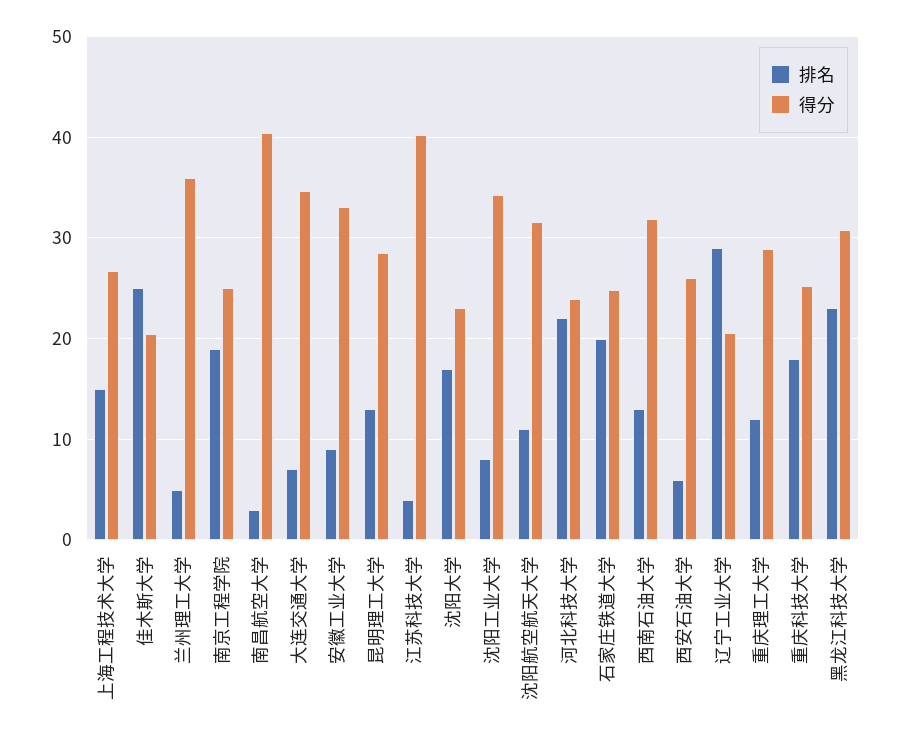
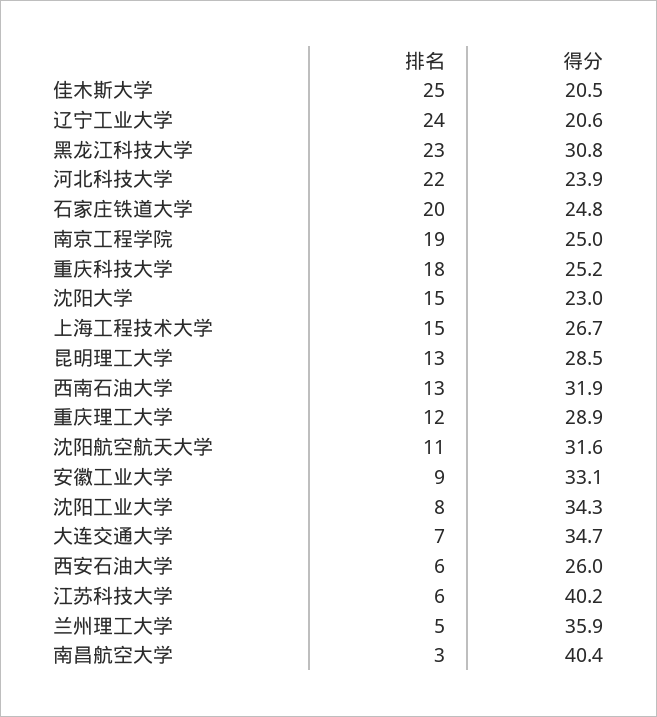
排名, 江苏科技大学: 4 -> 6
排名, 沈阳大学: 17 -> 15
排名, 辽宁工业大学: 29 -> 24

